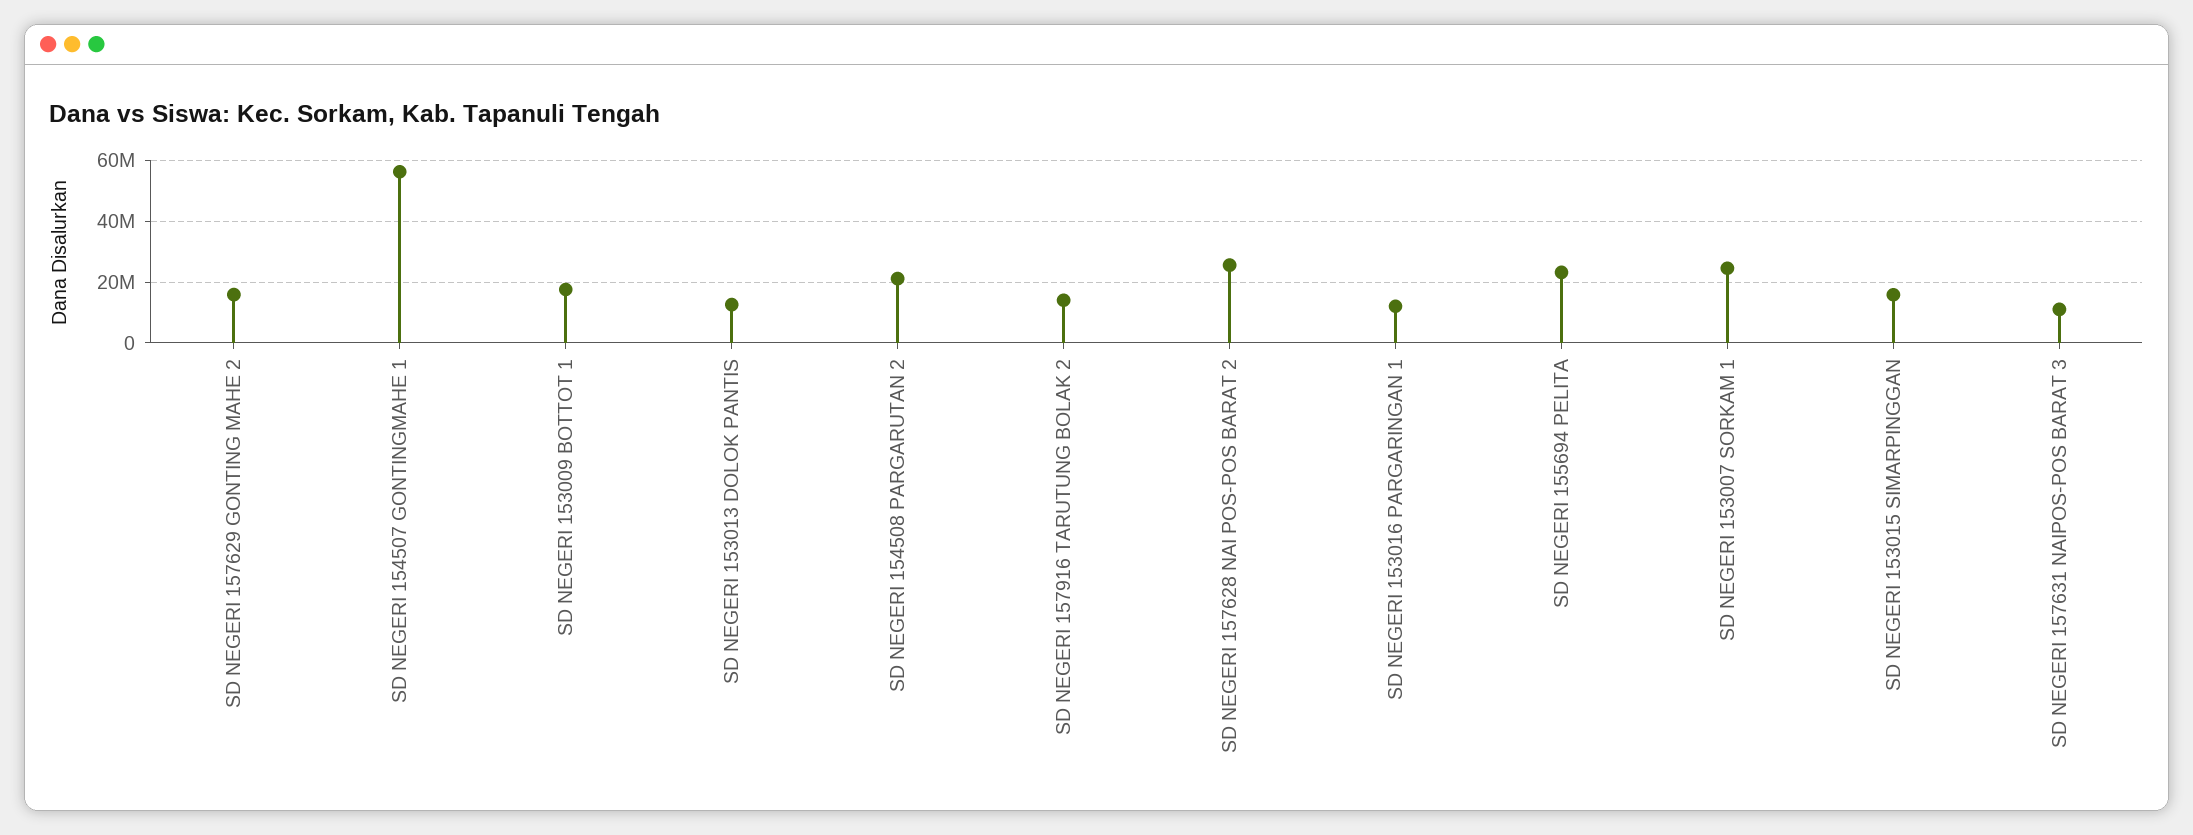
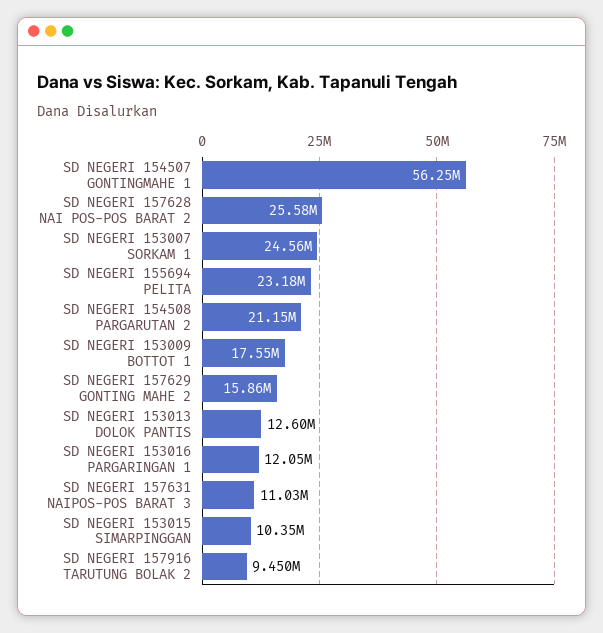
SD NEGERI 157916 TARUTUNG BOLAK 2: 14000000 -> 9450000
SD NEGERI 153015 SIMARPINGGAN: 16000000 -> 10350000

